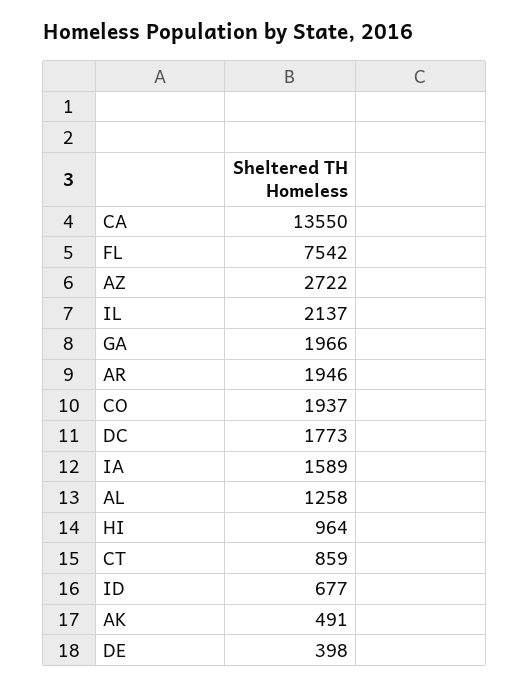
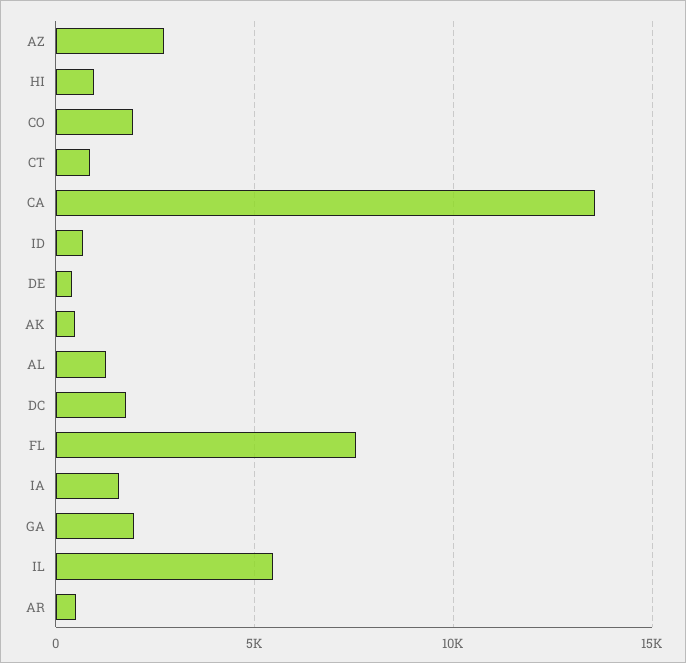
IL: 2137 -> 5500
AR: 1946 -> 500

